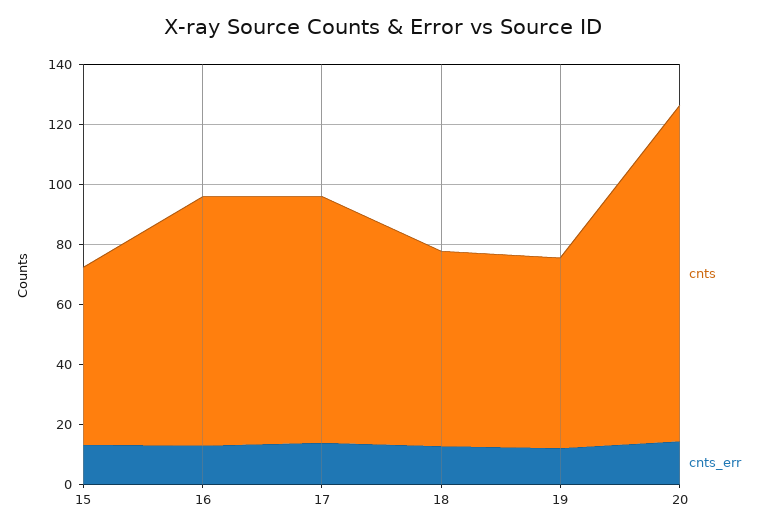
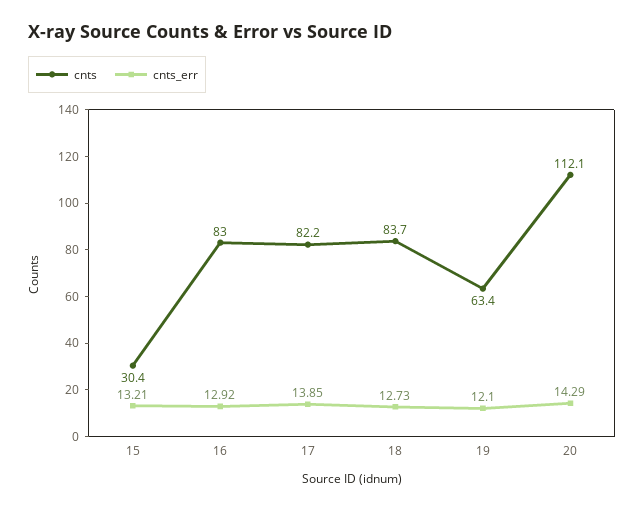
cnts, 15: 60 -> 30.4
cnts, 18: 65 -> 83.7

